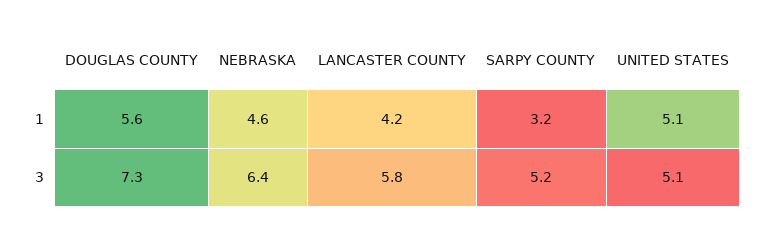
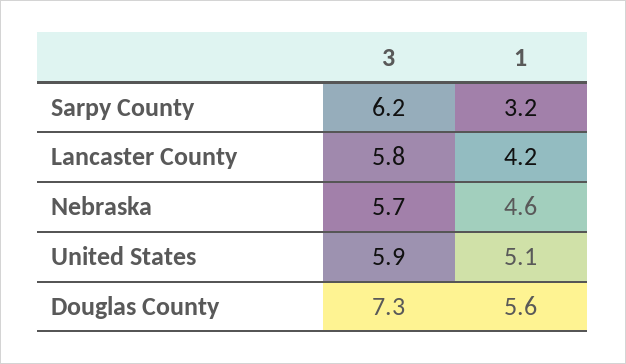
NEBRASKA, 3: 6.4 -> 5.7
SARPY COUNTY, 3: 5.2 -> 6.2
UNITED STATES, 3: 5.1 -> 5.9

